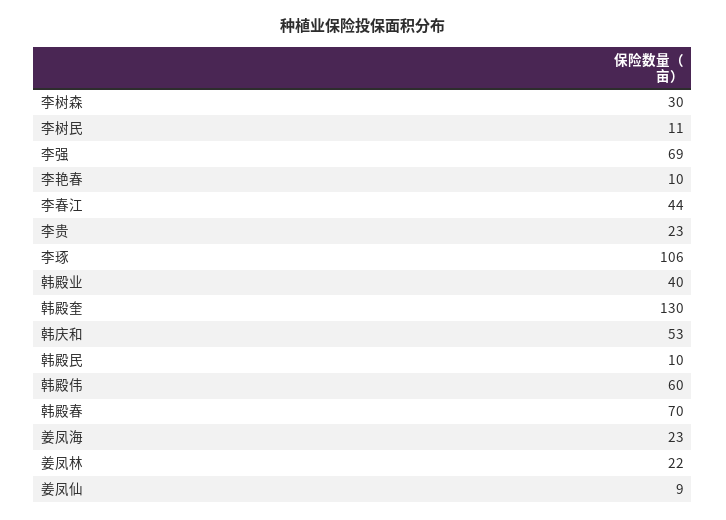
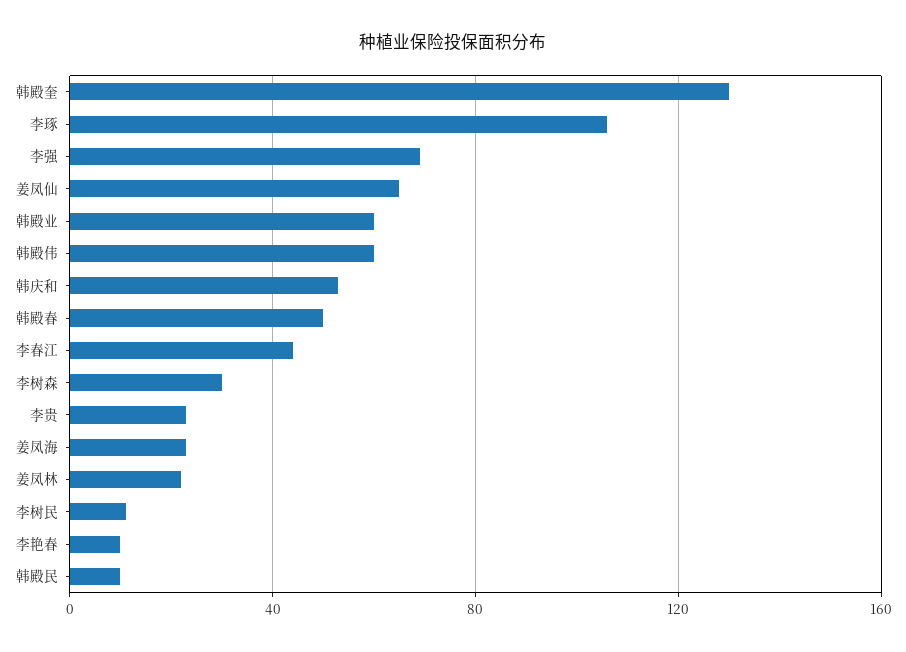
韩殿业: 40 -> 60
韩殿春: 70 -> 50
姜凤仙: 9 -> 65

